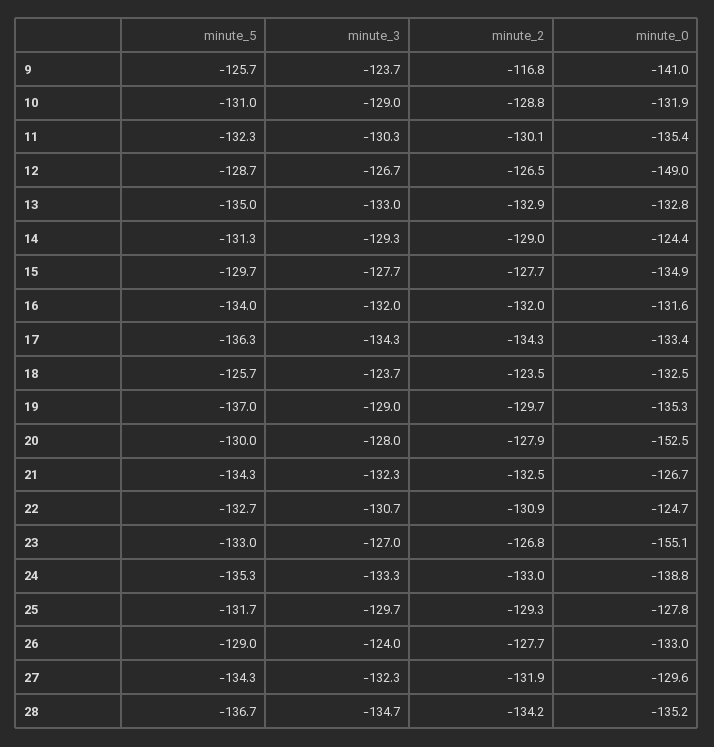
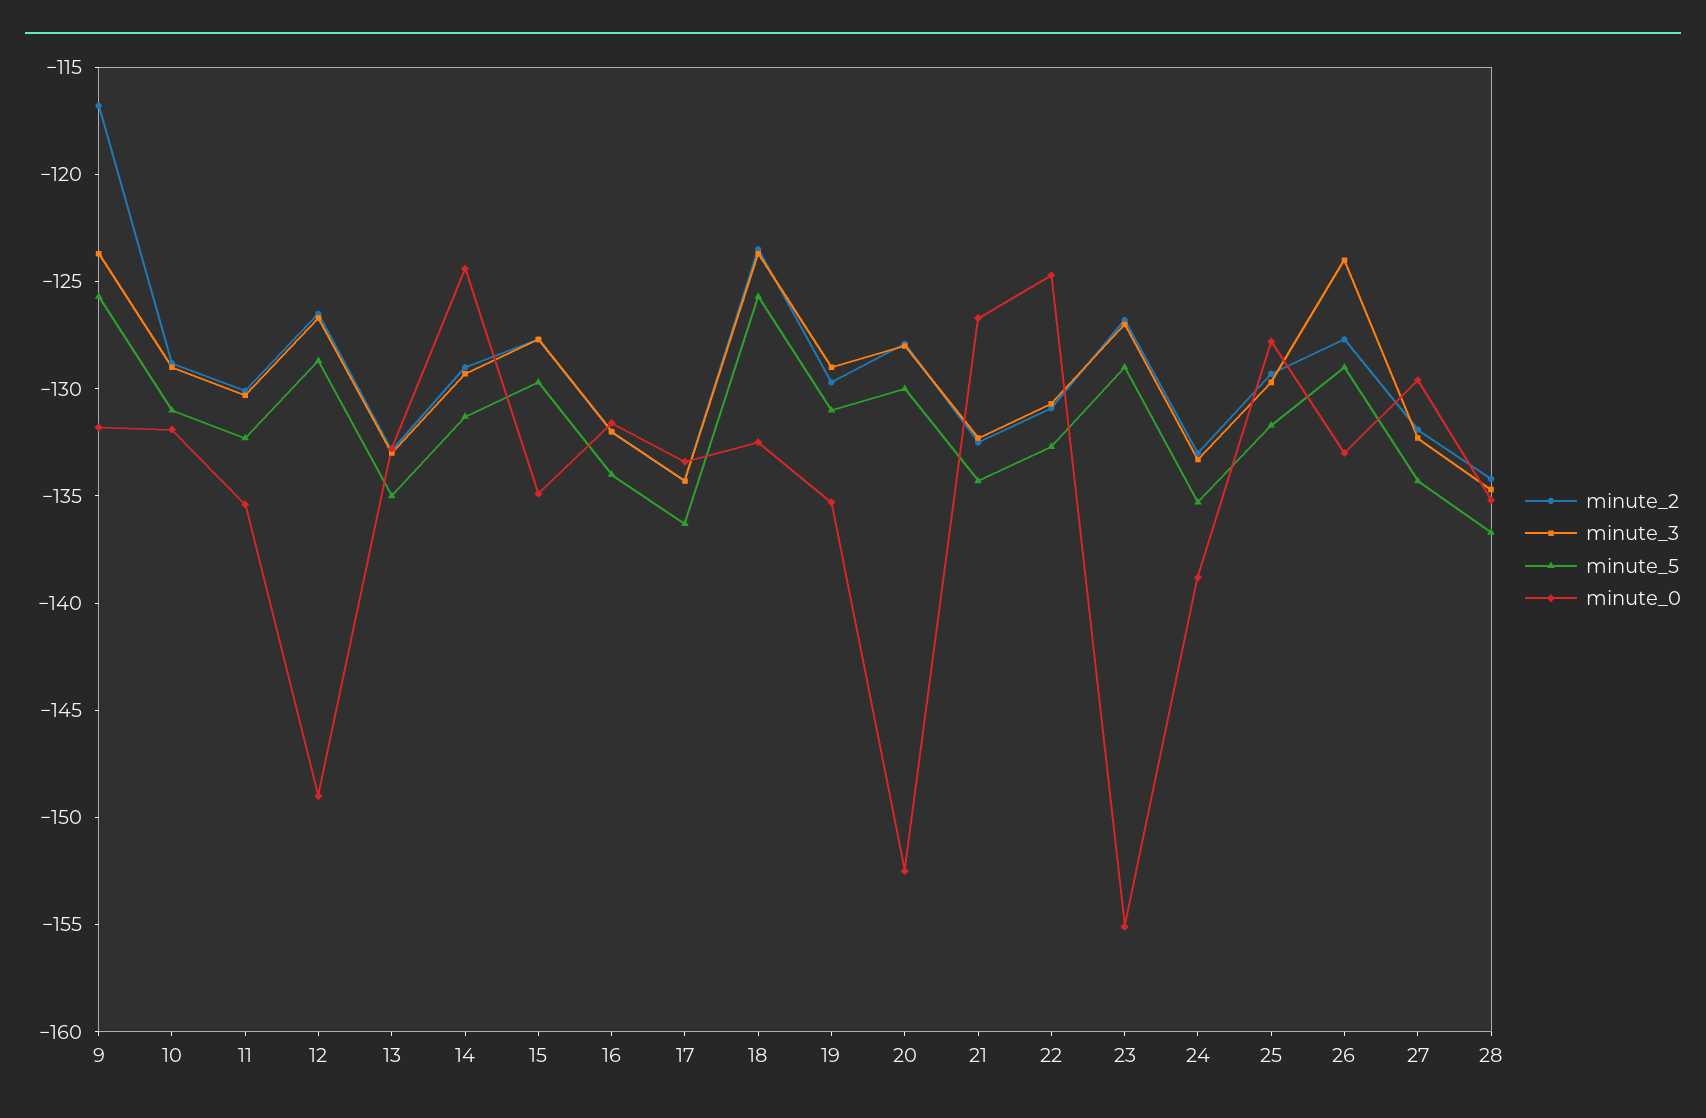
minute_0, 9: -141 -> -132
minute_5, 19: -137 -> -131
minute_5, 23: -133 -> -129

